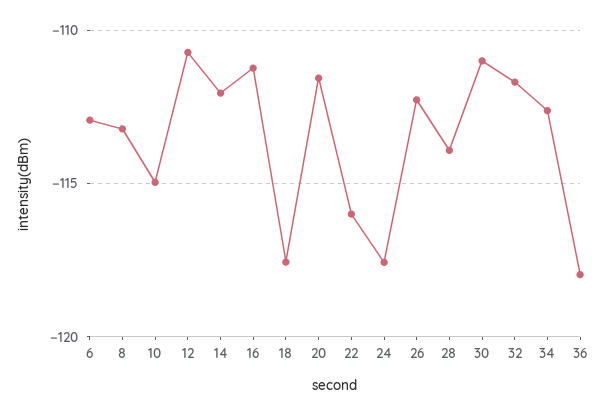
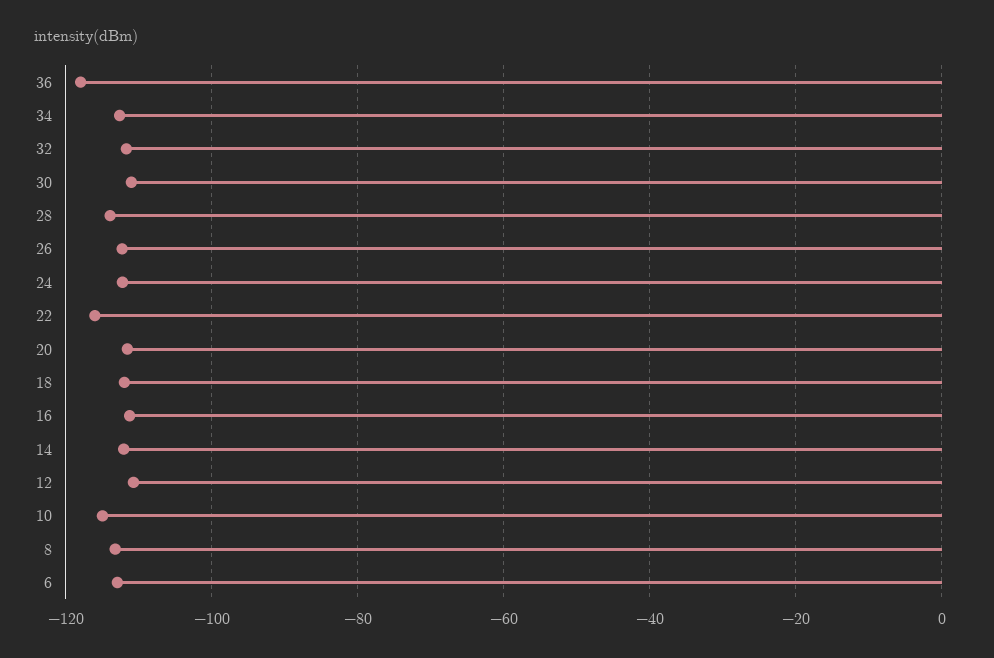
18: -117.5 -> -112
24: -117.5 -> -112

